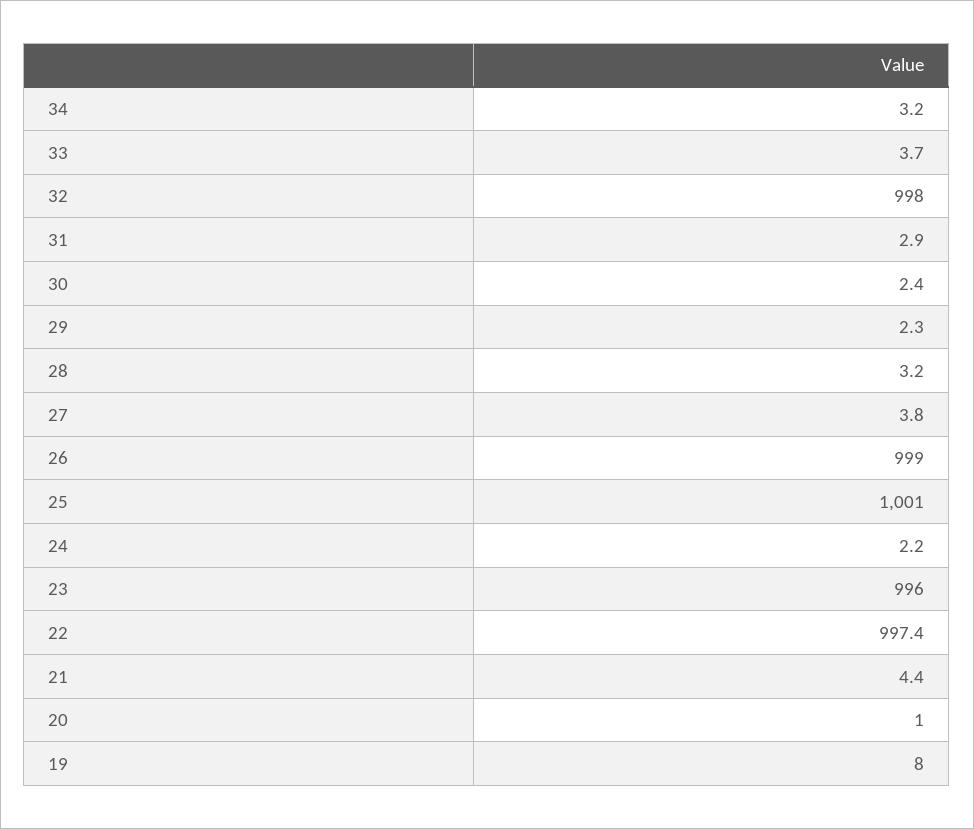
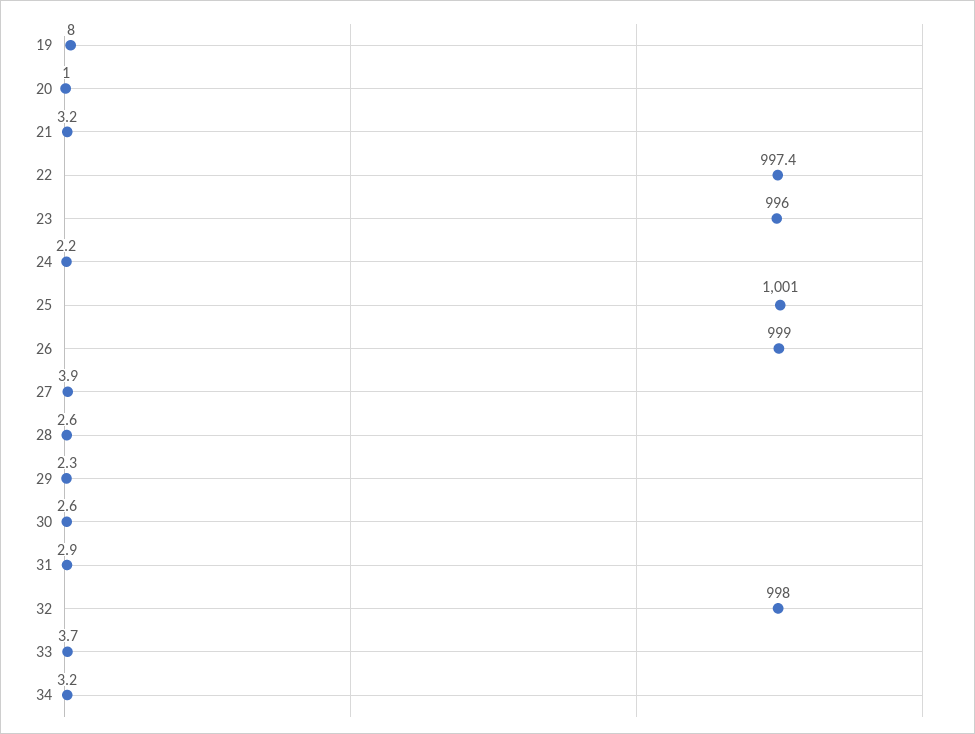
30: 2.4 -> 2.6
28: 3.2 -> 2.6
27: 3.8 -> 3.9
21: 4.4 -> 3.2

